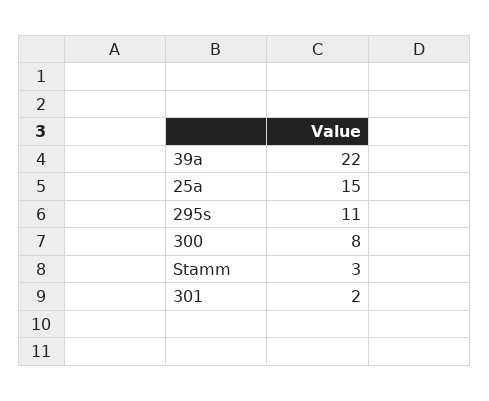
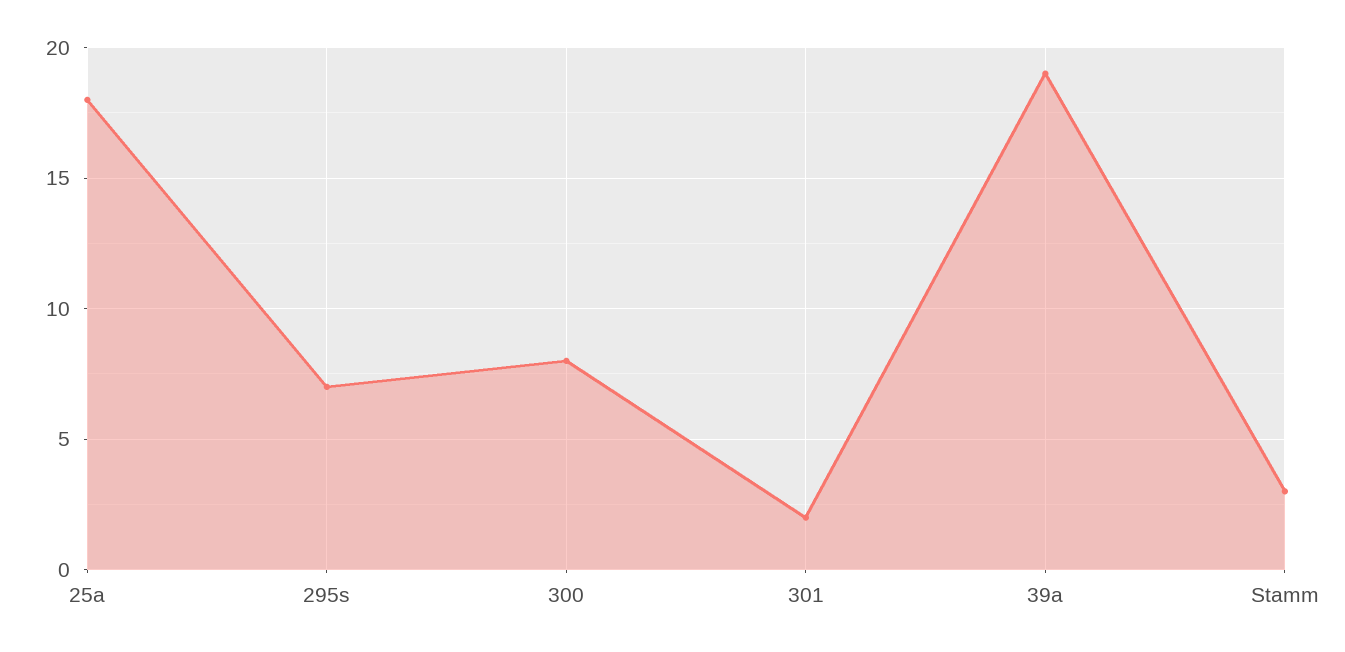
39a: 22 -> 19
25a: 15 -> 18
295s: 11 -> 7

